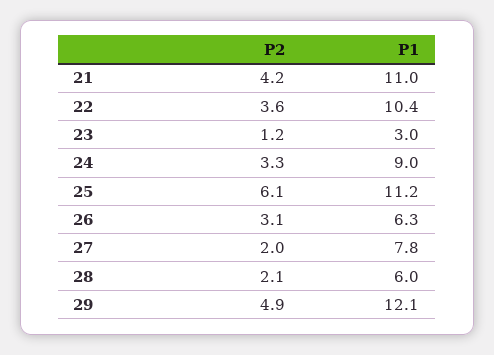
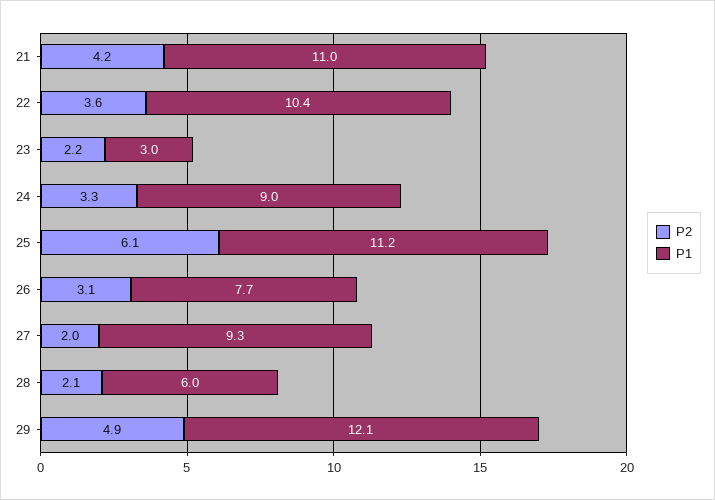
P2, 23: 1.2 -> 2.2
P1, 26: 6.3 -> 7.7
P1, 27: 7.8 -> 9.3

